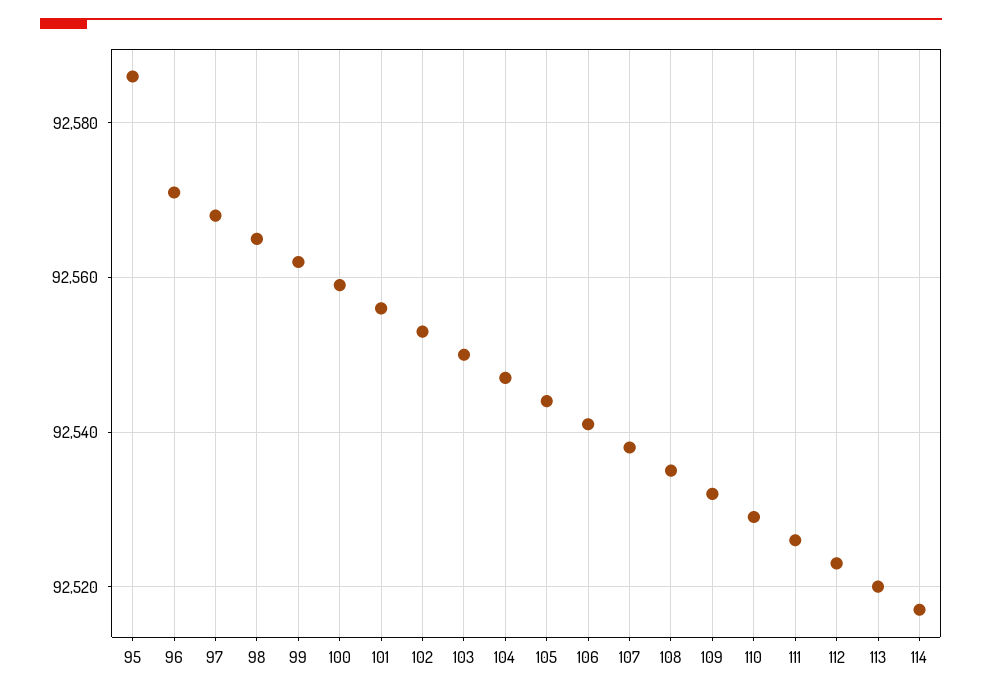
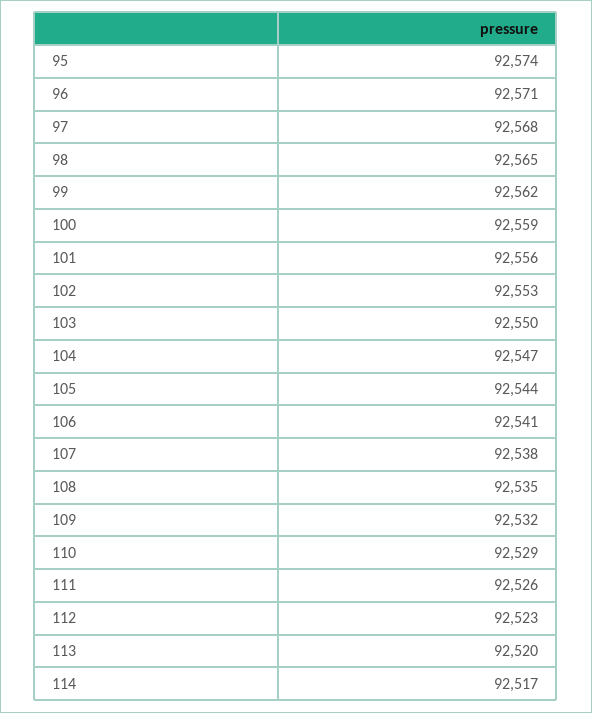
95: 92585 -> 92574

